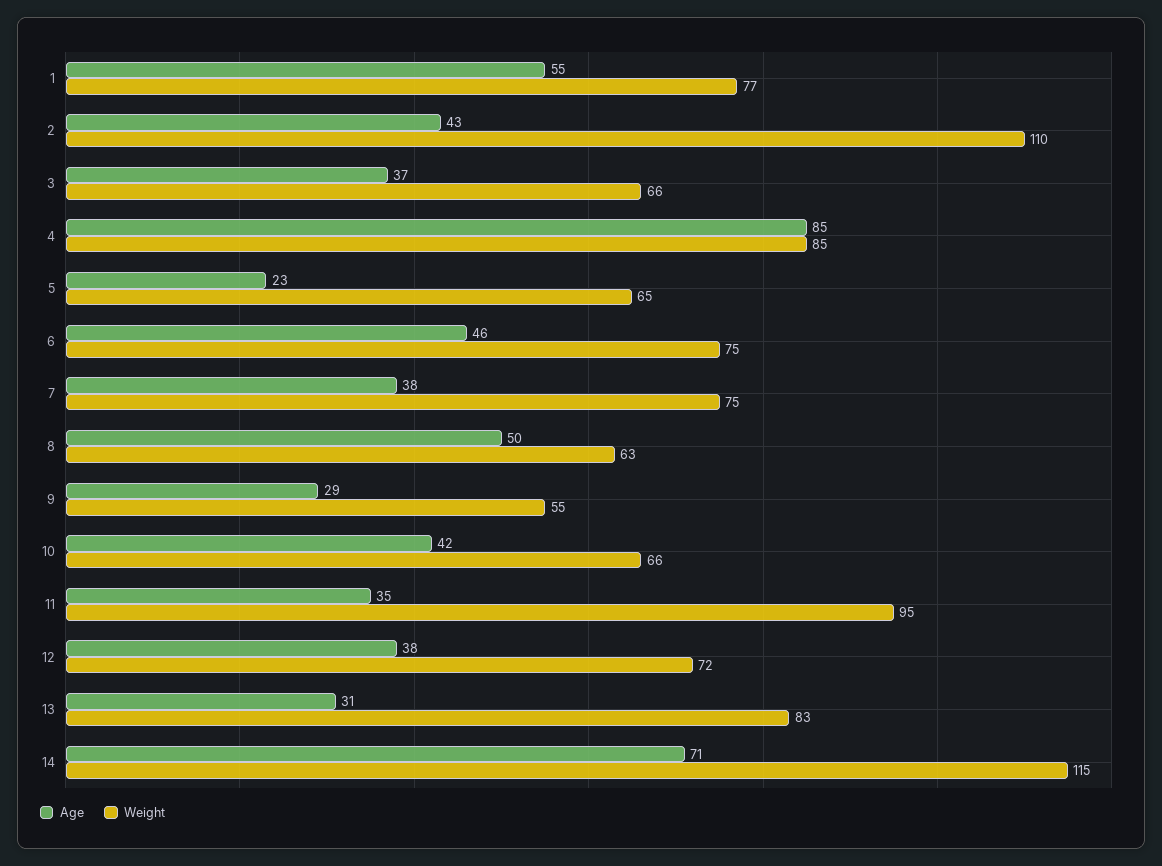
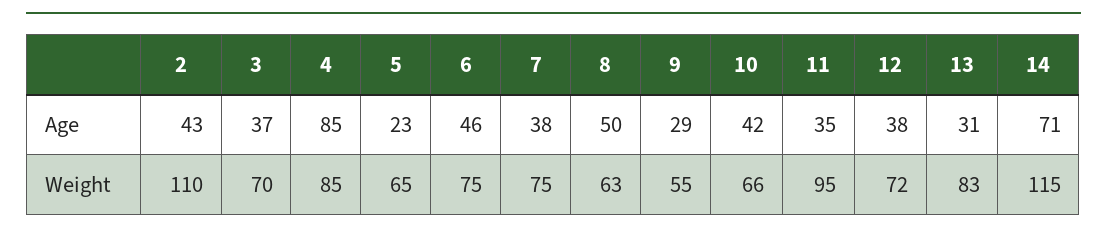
Age, 1: 55 -> none
Weight, 1: 77 -> none
Weight, 3: 66 -> 70

